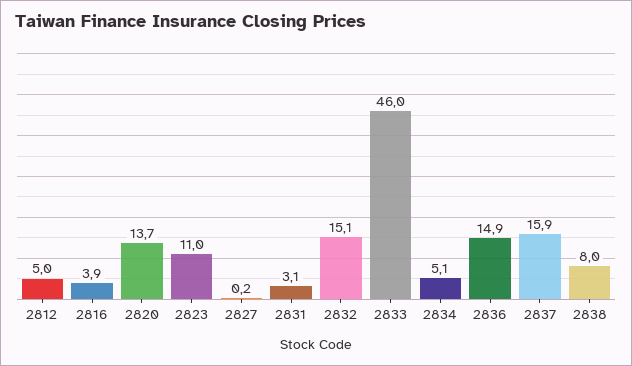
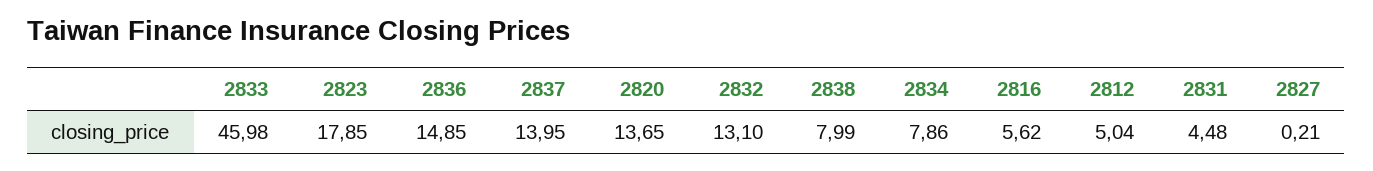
2816: 3.9 -> 5.62
2823: 11 -> 17.85
2831: 3.1 -> 4.48
2832: 15.1 -> 13.1
2834: 5.1 -> 7.86
2837: 15.9 -> 13.95

